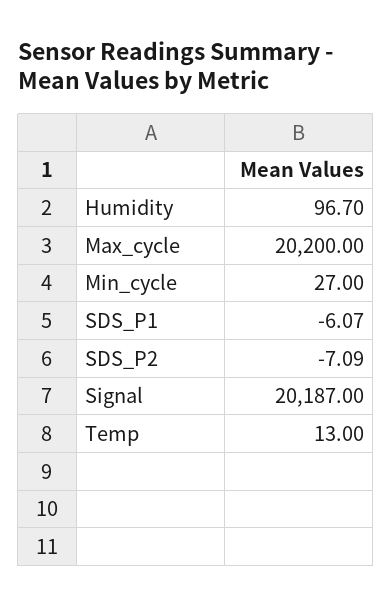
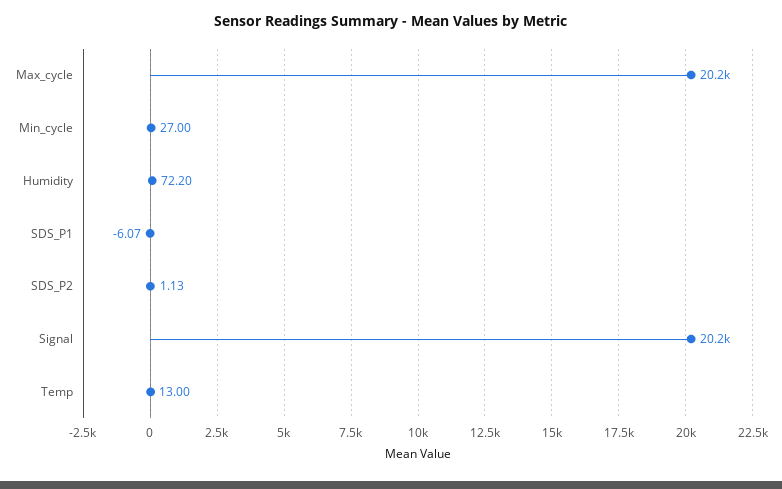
Humidity: 96.7 -> 72.2
SDS_P2: -7.09 -> 1.13

